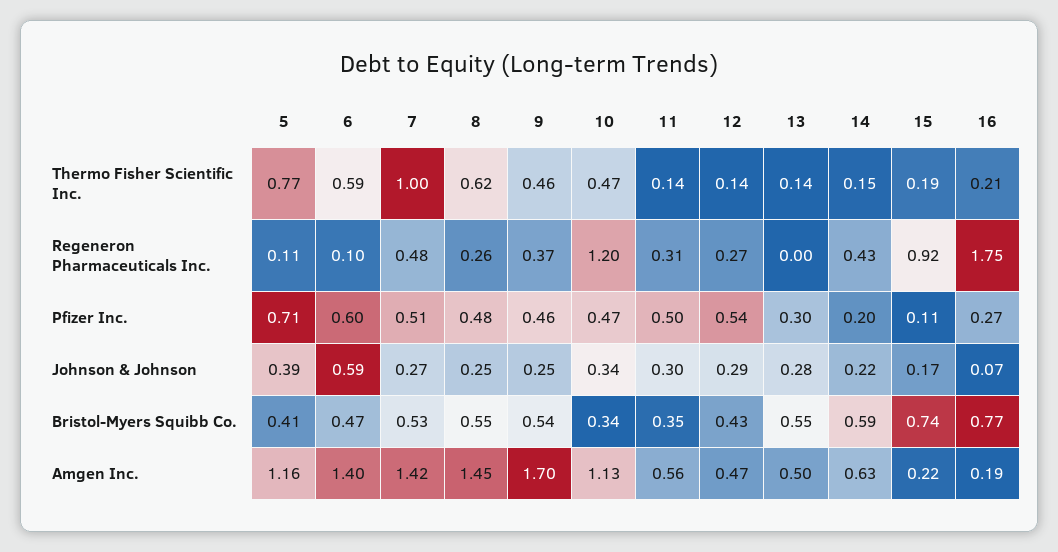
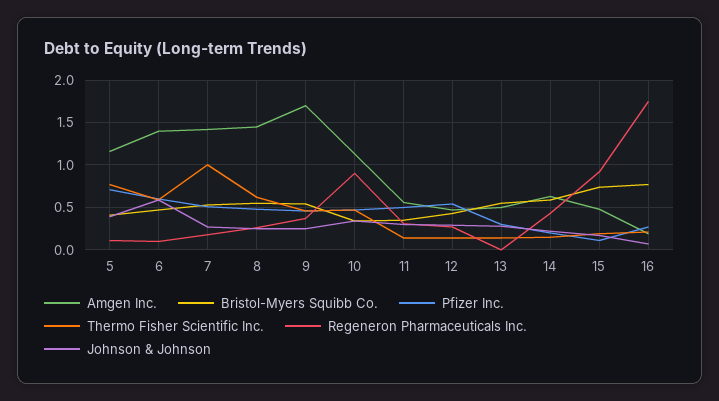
Regeneron Pharmaceuticals Inc., 7: 0.48 -> 0.2
Regeneron Pharmaceuticals Inc., 10: 1.2 -> 0.9
Amgen Inc., 15: 0.22 -> 0.5

